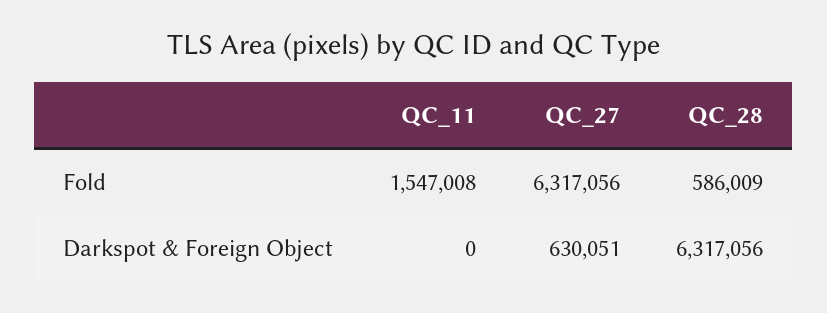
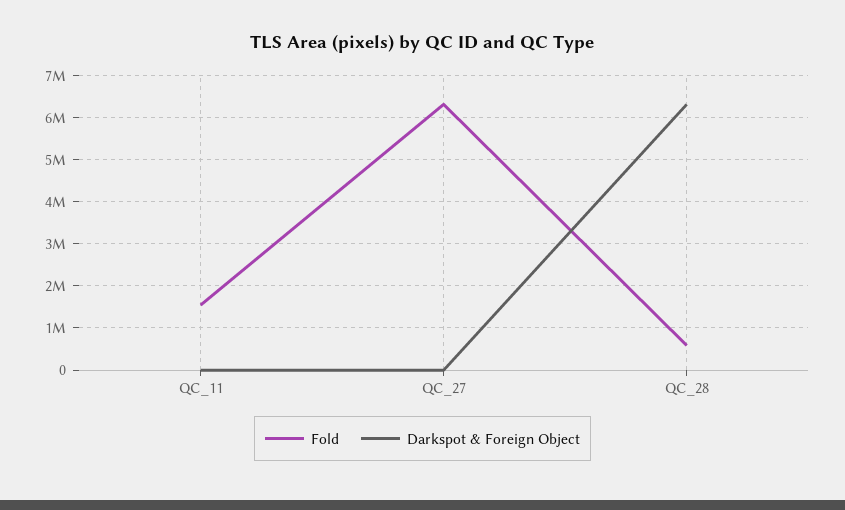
Darkspot & Foreign Object, QC_27: 630051 -> 0

